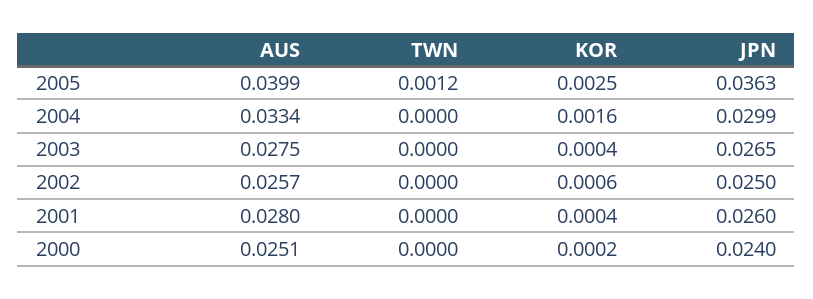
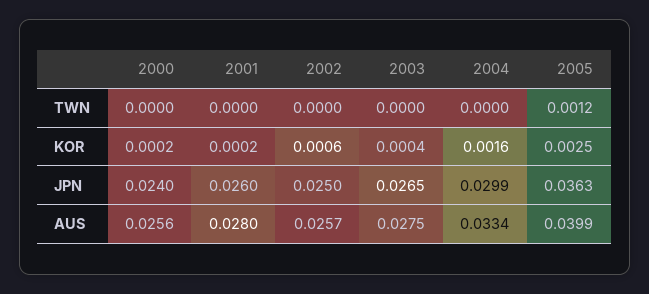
KOR, 2001: 0.0004 -> 0.0002
AUS, 2000: 0.0251 -> 0.0256

